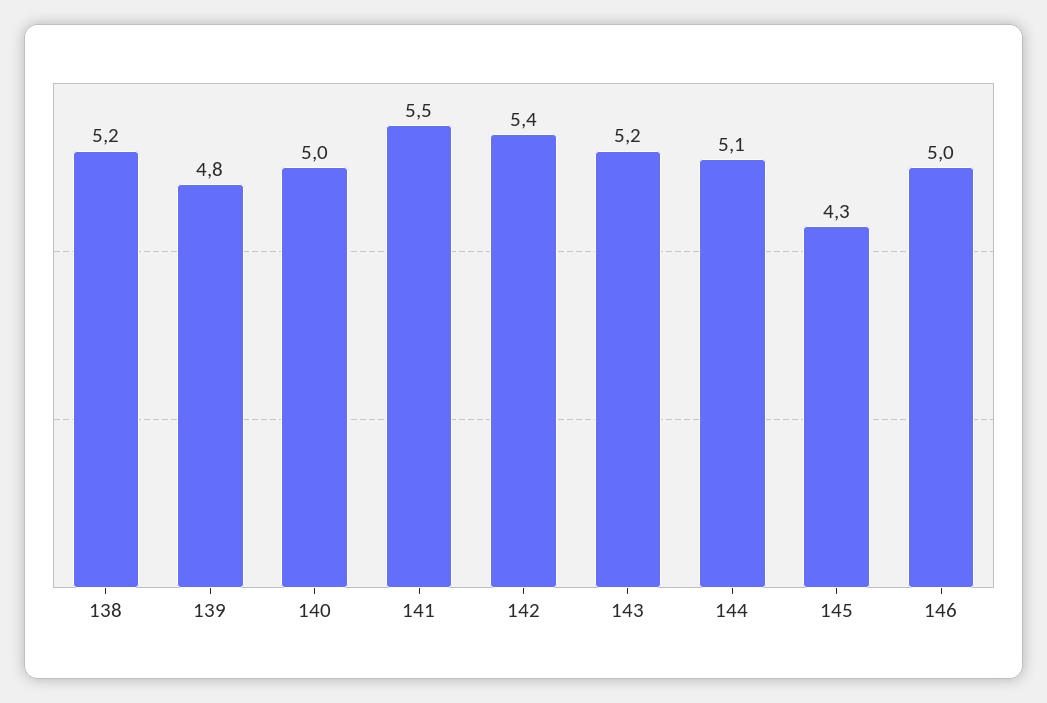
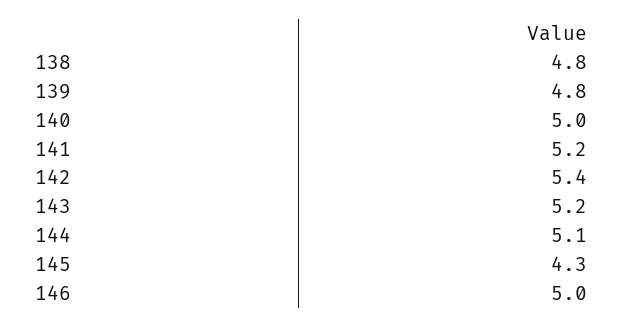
138: 5.2 -> 4.8
141: 5.5 -> 5.2

